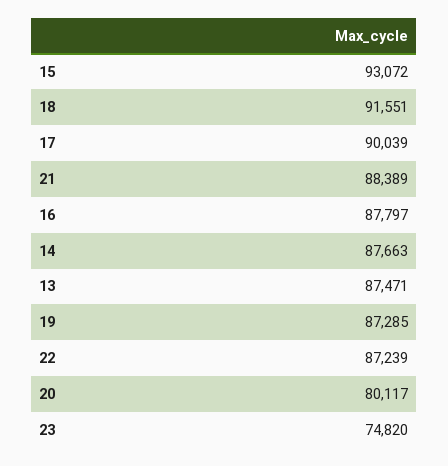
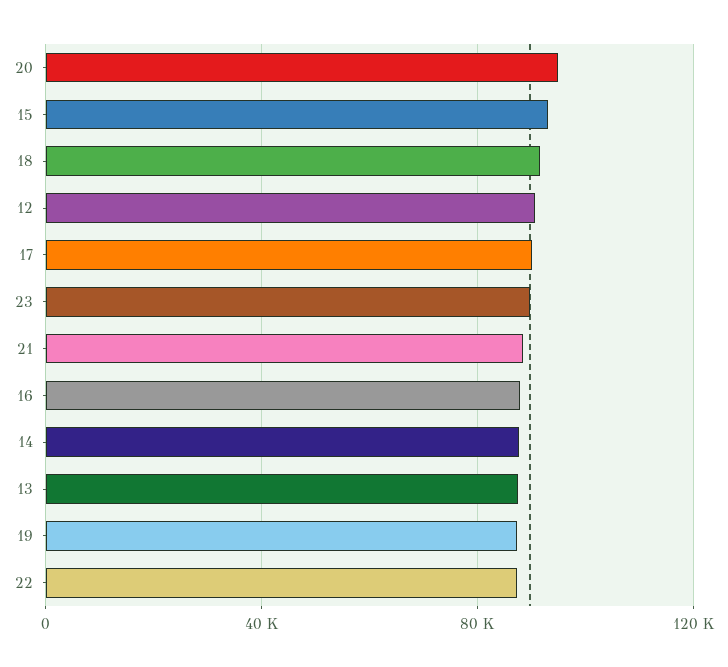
20: 80117 -> 95000
23: 74820 -> 90000
12: none -> 90000

